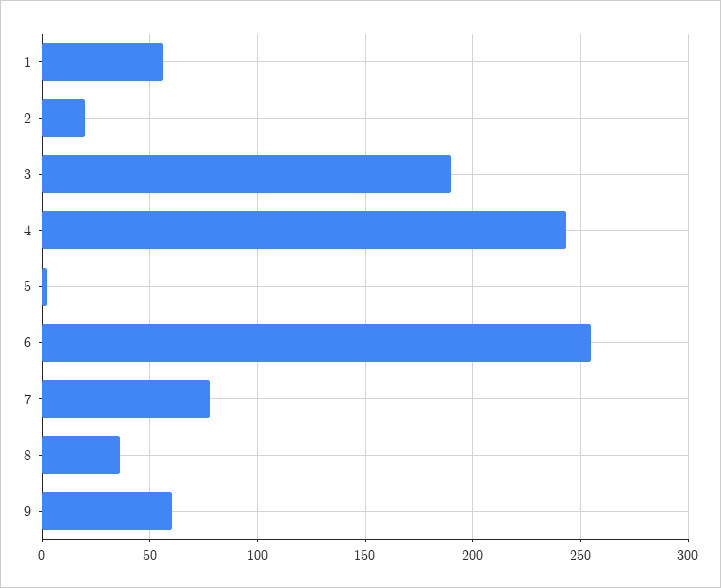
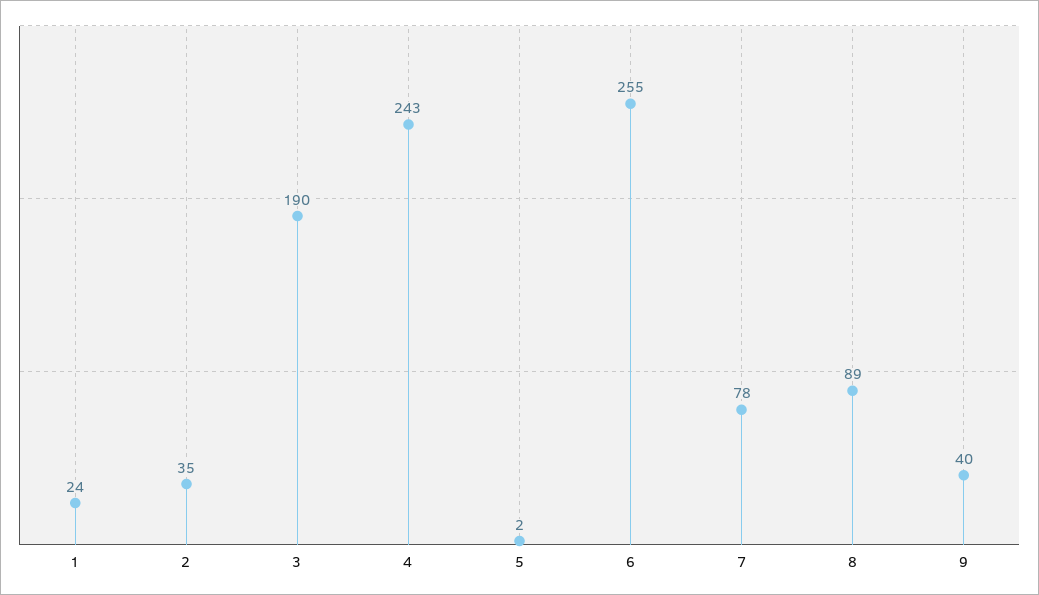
1: 55 -> 24
2: 20 -> 35
8: 35 -> 89
9: 60 -> 40

